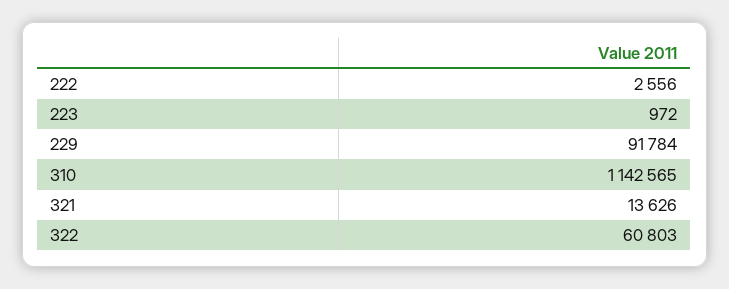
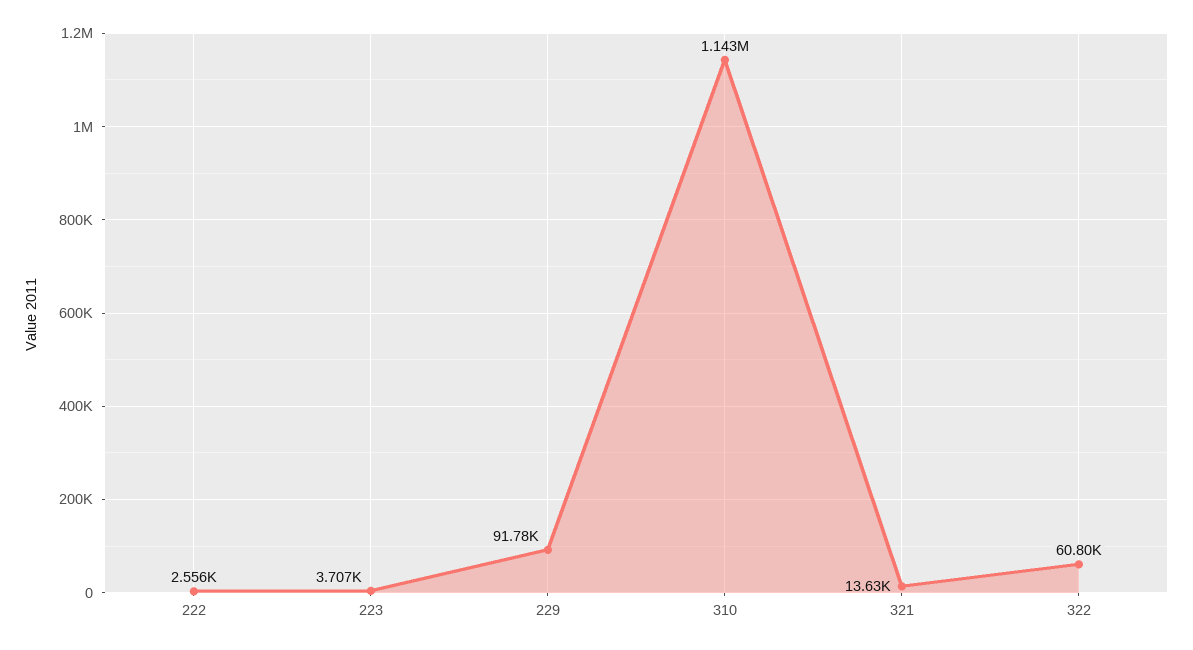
223: 972 -> 3707

